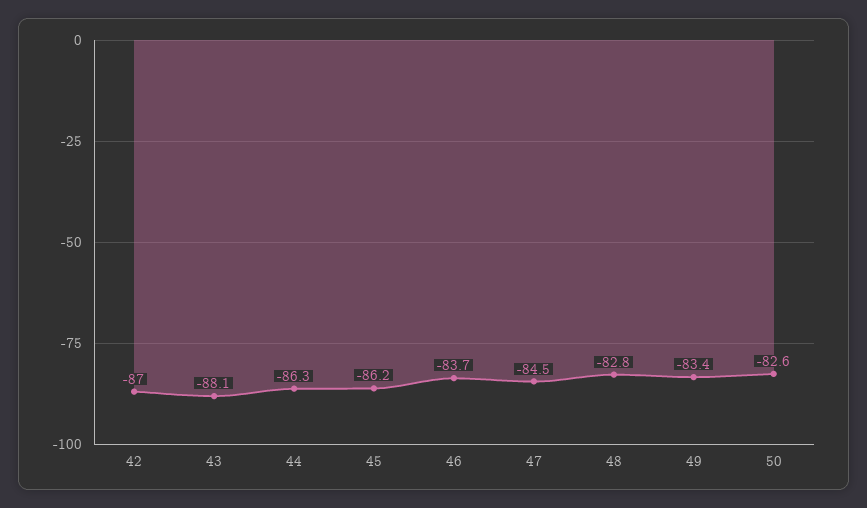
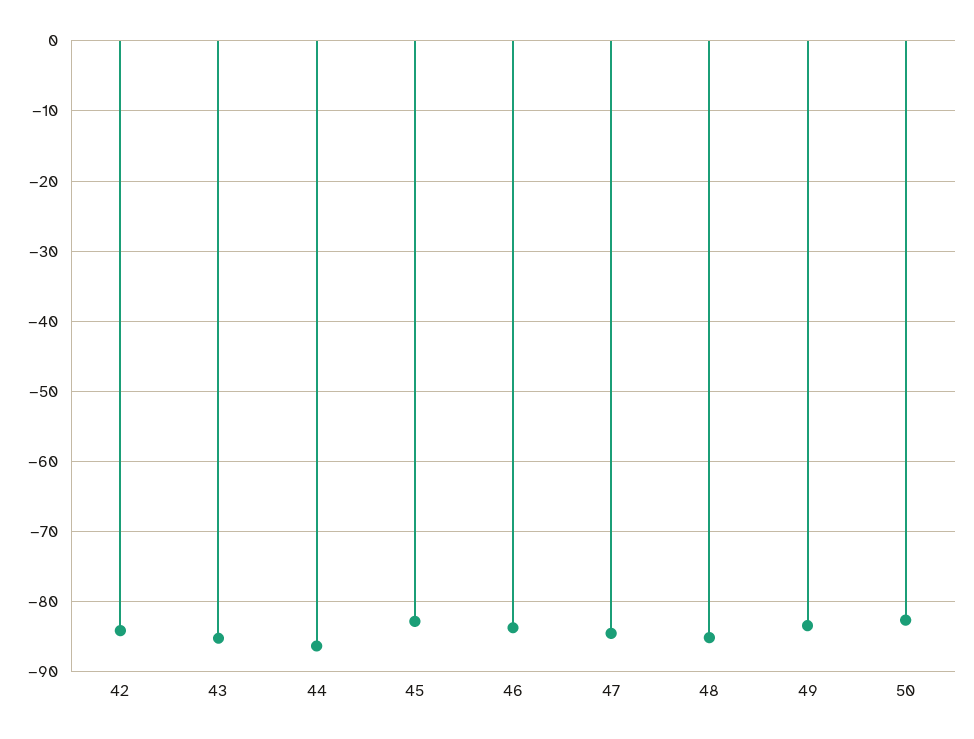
42: -87 -> -84
43: -88.1 -> -85
45: -86.2 -> -83
48: -82.8 -> -85

